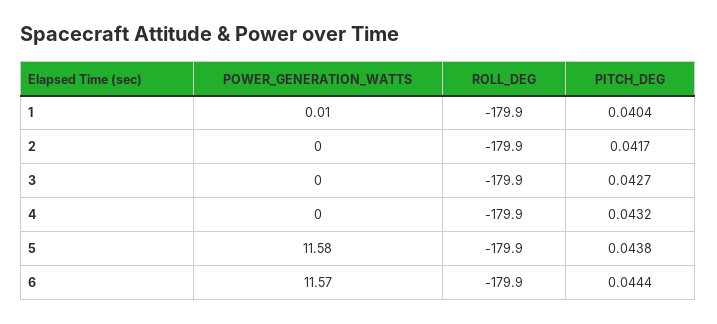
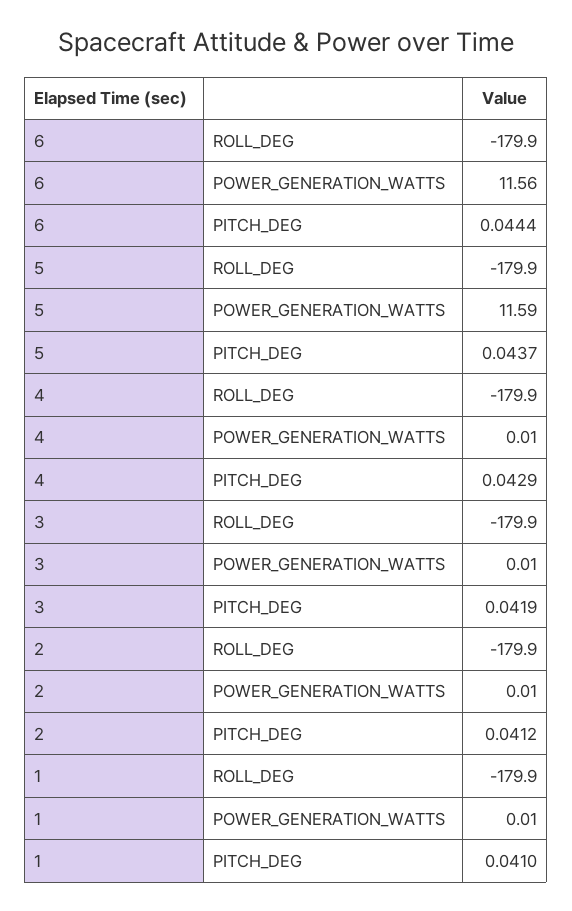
PITCH_DEG, 1: 0.0404 -> 0.041
POWER_GENERATION_WATTS, 2: 0 -> 0.01
PITCH_DEG, 2: 0.0417 -> 0.0412
POWER_GENERATION_WATTS, 3: 0 -> 0.01
PITCH_DEG, 3: 0.0427 -> 0.0419
POWER_GENERATION_WATTS, 4: 0 -> 0.01
PITCH_DEG, 4: 0.0432 -> 0.0429
POWER_GENERATION_WATTS, 5: 11.58 -> 11.59
PITCH_DEG, 5: 0.0438 -> 0.0437
POWER_GENERATION_WATTS, 6: 11.57 -> 11.56

